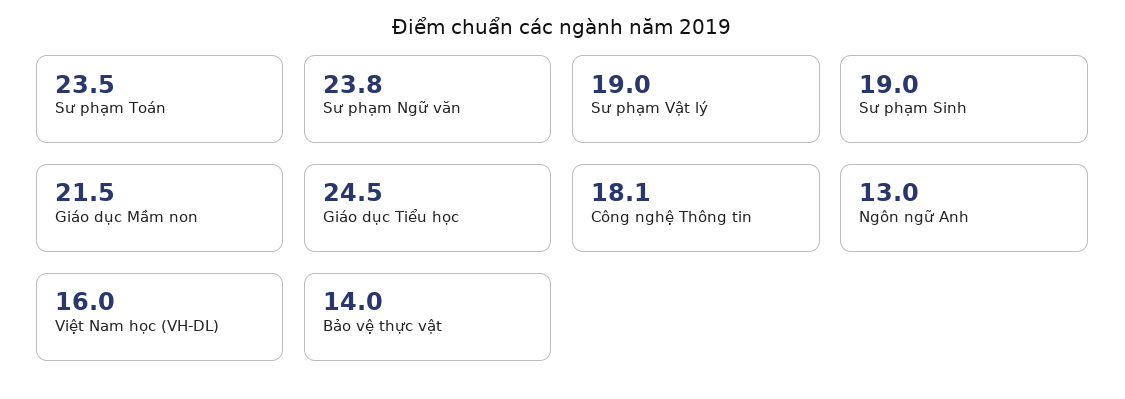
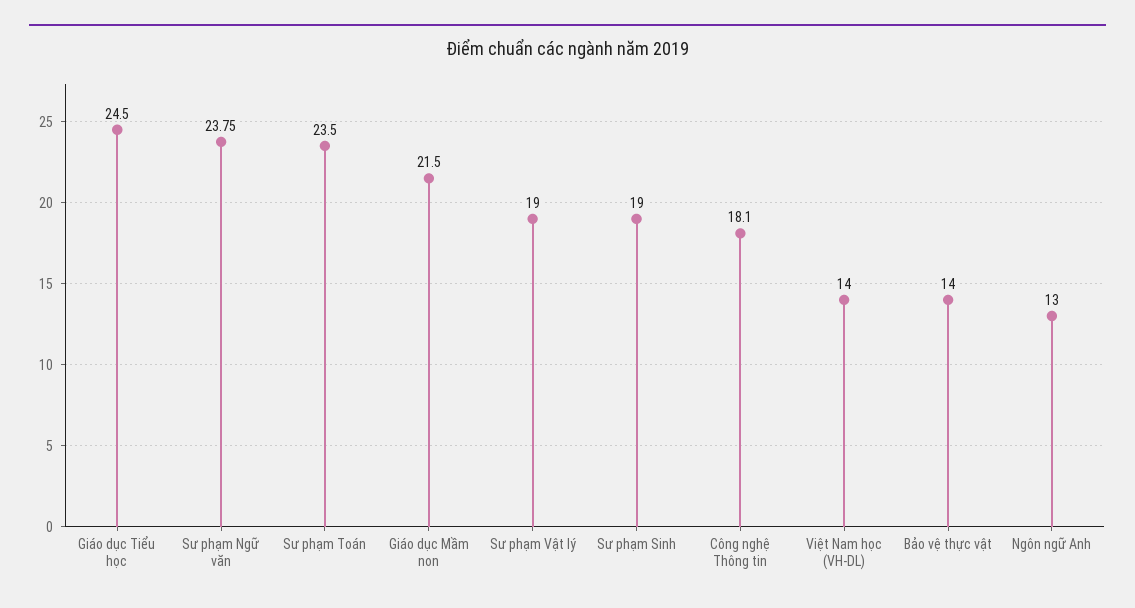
Việt Nam học (VH-DL): 16 -> 14

